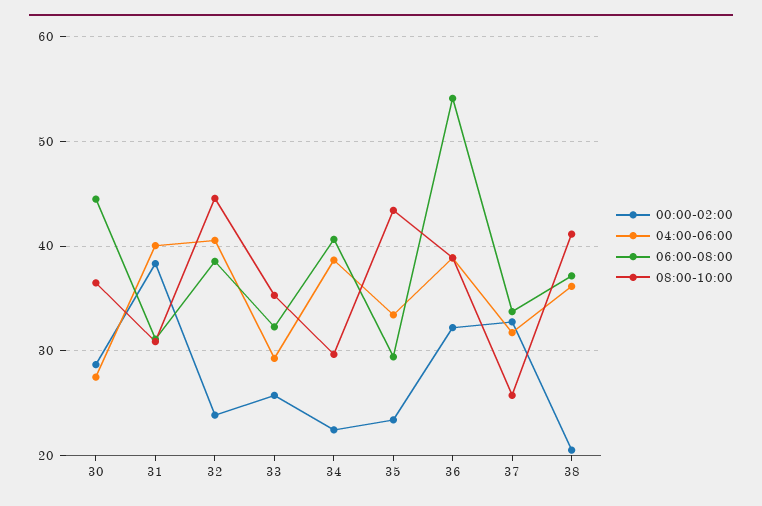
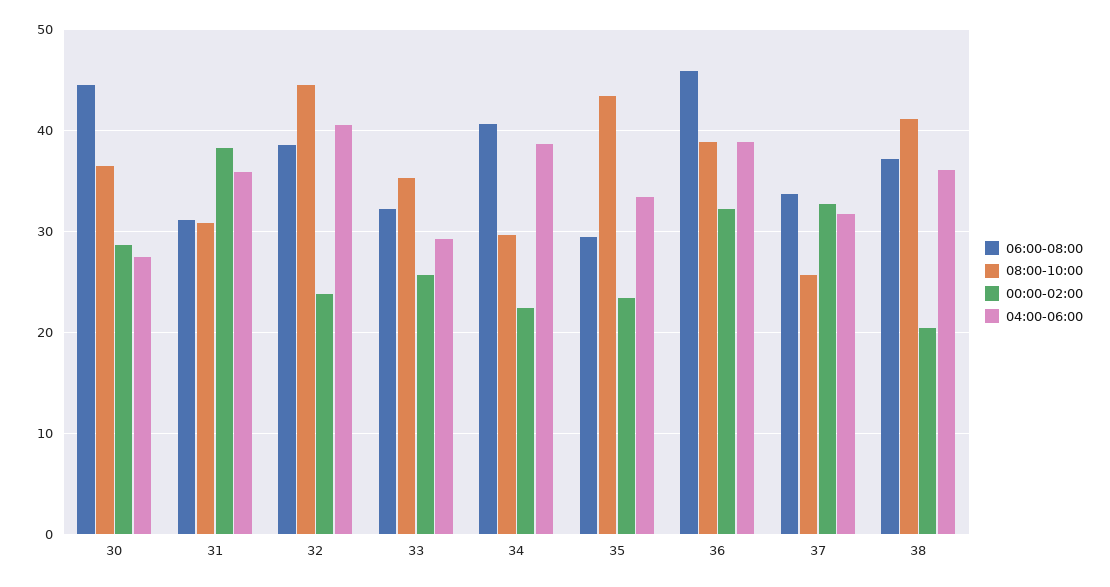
04:00-06:00, 31: 40 -> 36
06:00-08:00, 36: 54 -> 46

